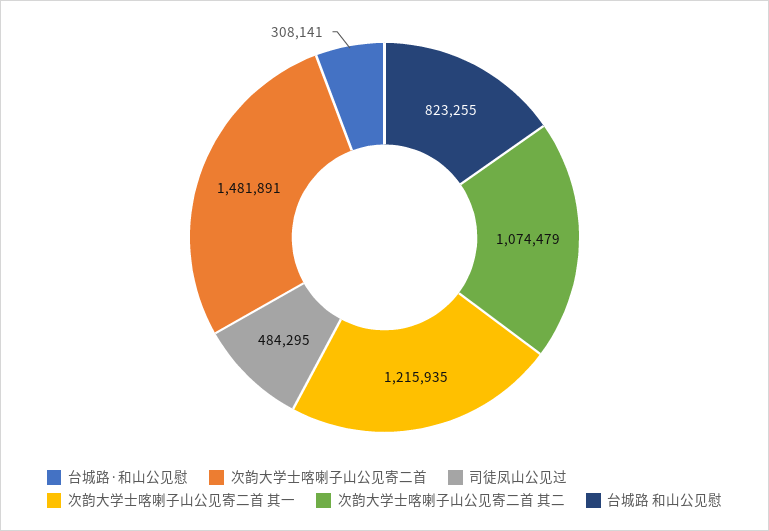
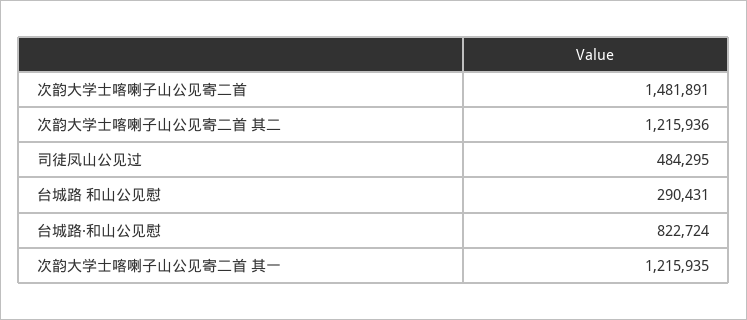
台城路·和山公见慰: 308141 -> 822724
次韵大学士喀喇子山公见寄二首 其二: 1074479 -> 1215936
台城路 和山公见慰: 823255 -> 290431

